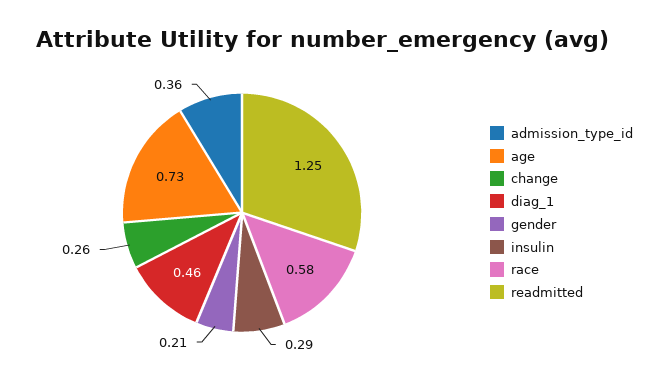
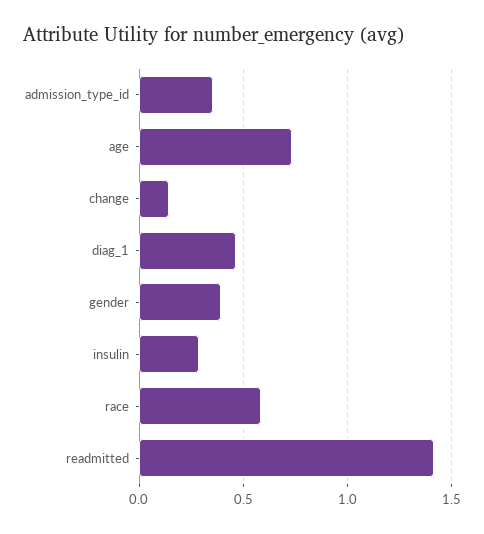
change: 0.26 -> 0.15
gender: 0.21 -> 0.4
readmitted: 1.25 -> 1.4

